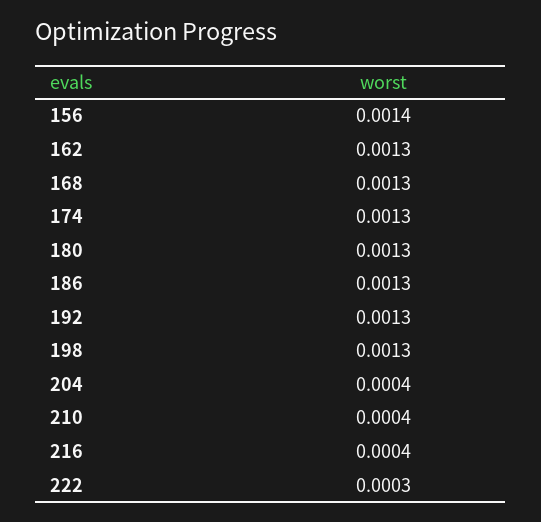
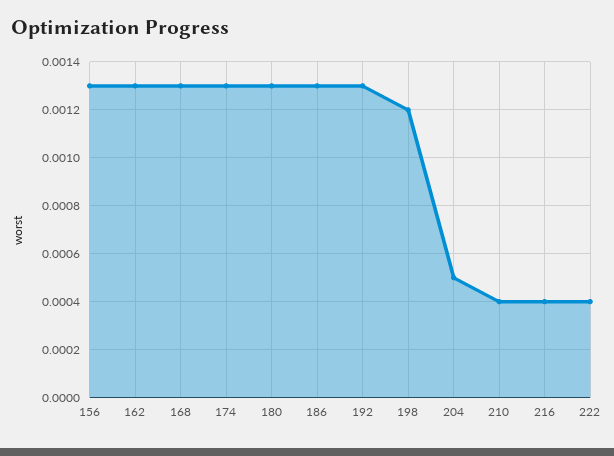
156: 0.0014 -> 0.0013
198: 0.0013 -> 0.0012
204: 0.0004 -> 0.0005
222: 0.0003 -> 0.0004

